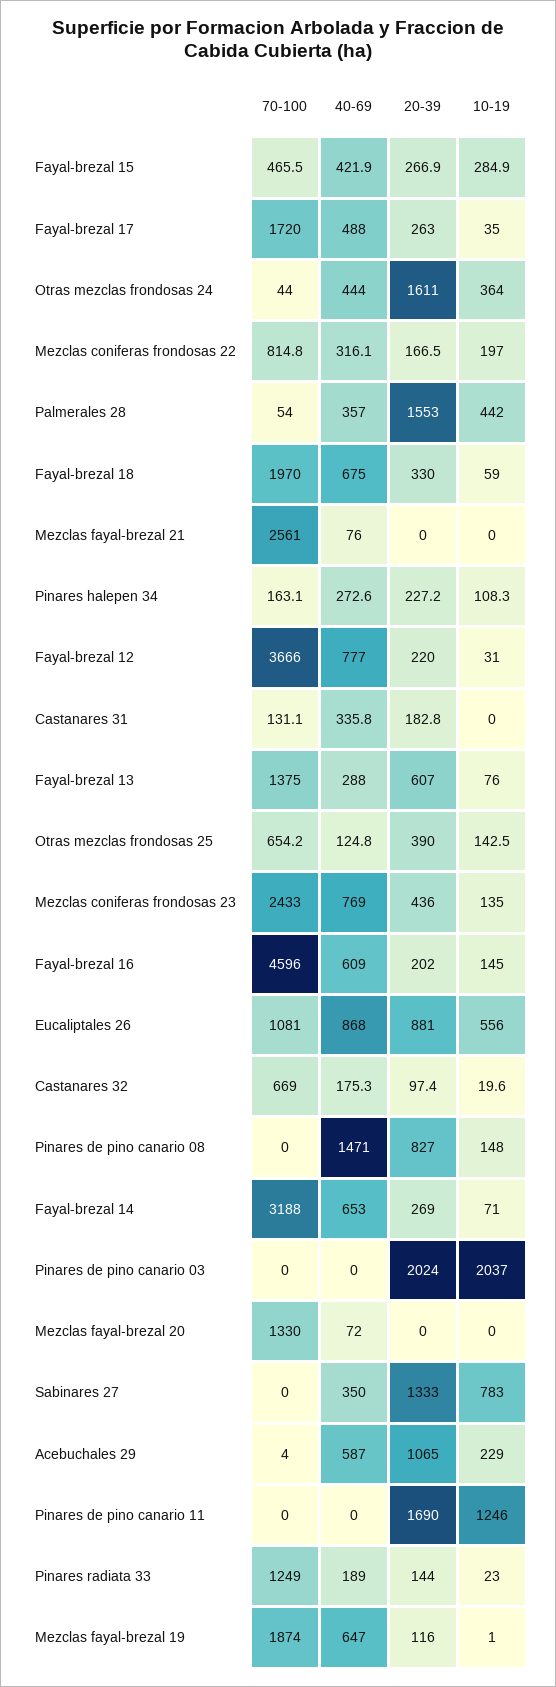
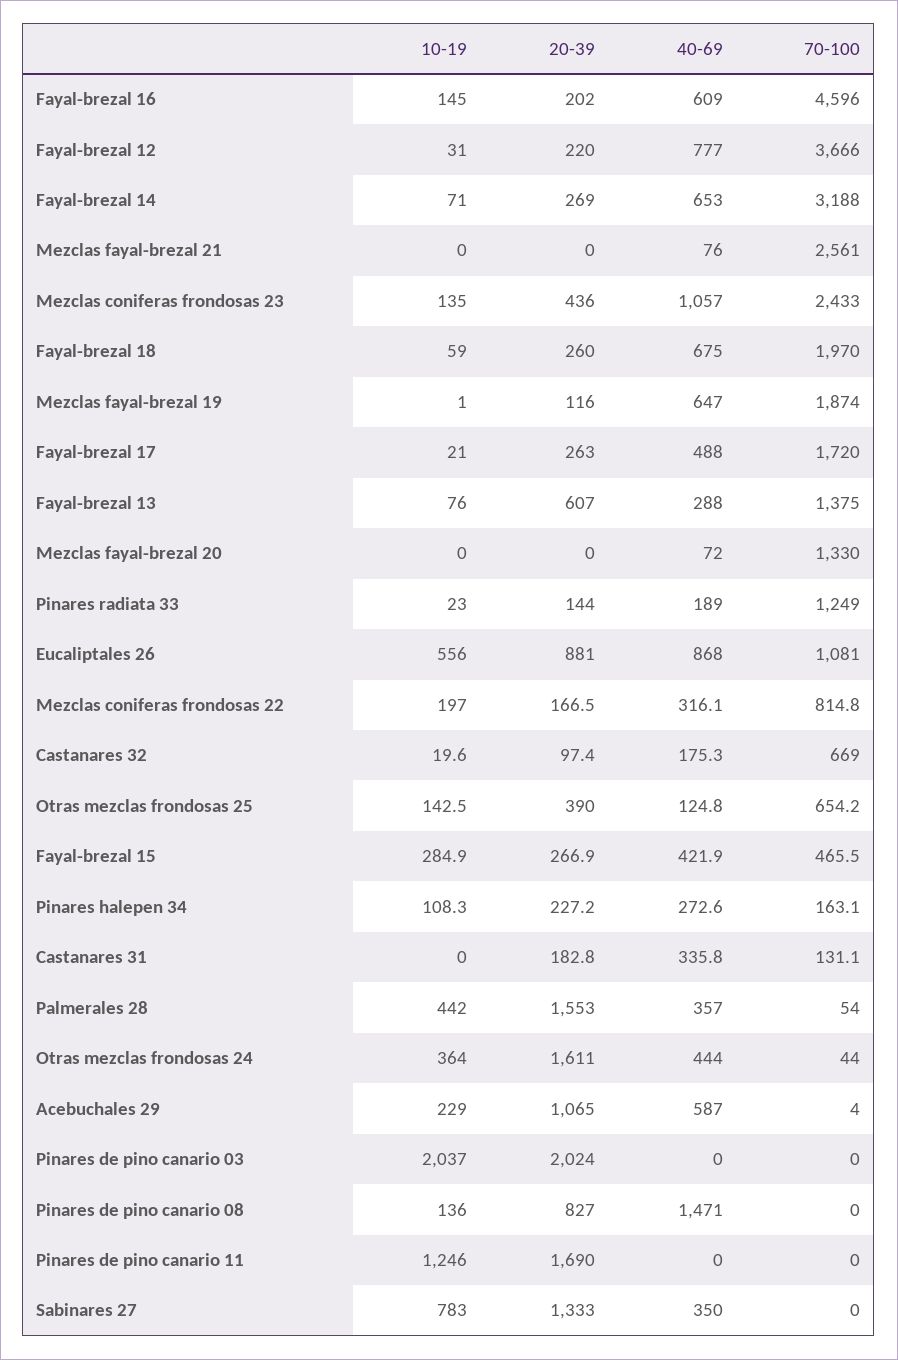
10-19, Fayal-brezal 17: 35 -> 21
20-39, Fayal-brezal 18: 330 -> 260
40-69, Mezclas coniferas frondosas 23: 769 -> 1057
10-19, Pinares de pino canario 08: 148 -> 136

